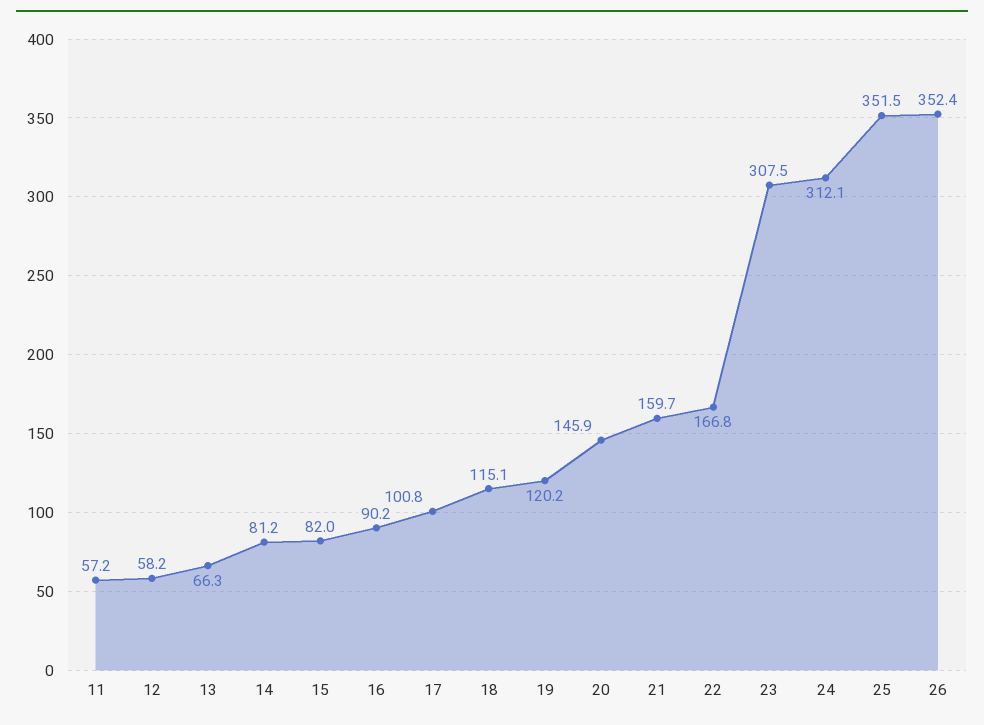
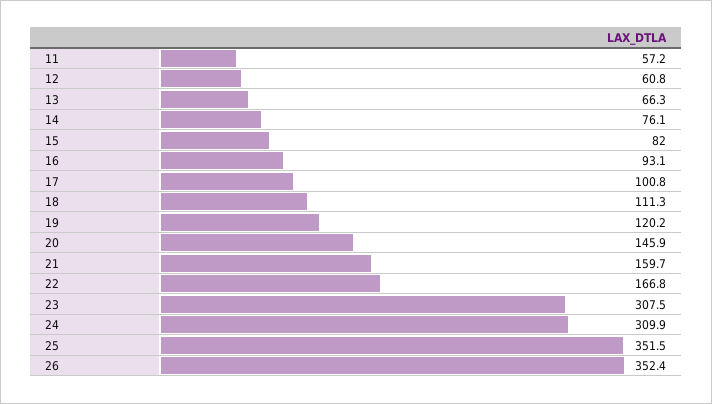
12: 58.2 -> 60.8
14: 81.2 -> 76.1
16: 90.2 -> 93.1
18: 115.1 -> 111.3
24: 312.1 -> 309.9

